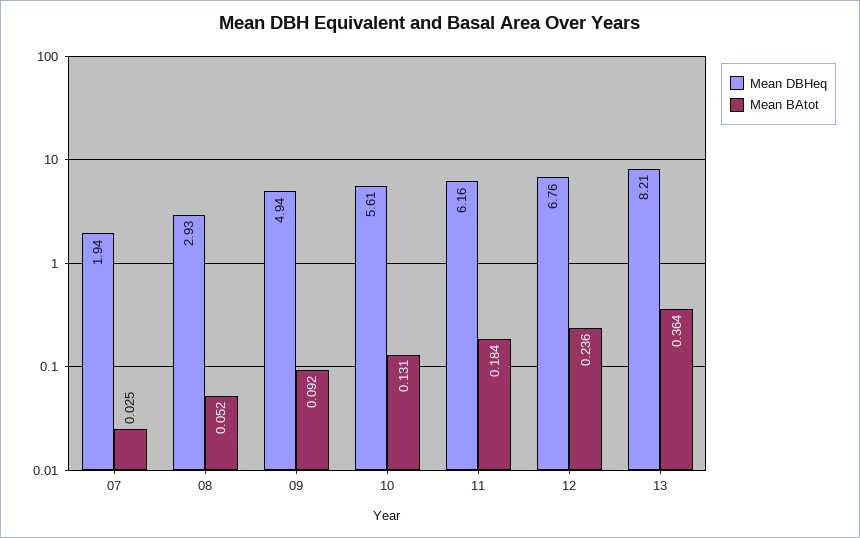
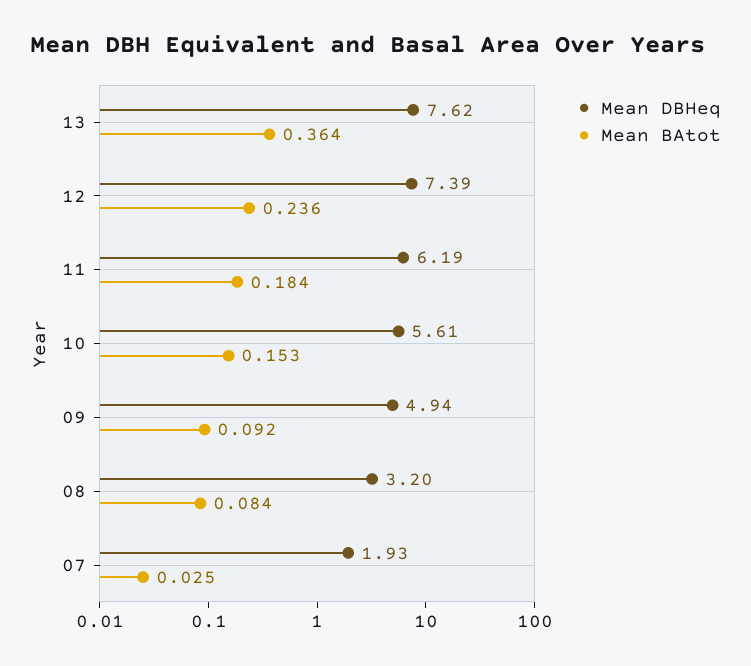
Mean DBHeq, 07: 1.94 -> 1.93
Mean DBHeq, 08: 2.93 -> 3.2
Mean BAtot, 08: 0.052 -> 0.084
Mean BAtot, 10: 0.131 -> 0.153
Mean DBHeq, 11: 6.16 -> 6.19
Mean DBHeq, 12: 6.76 -> 7.39
Mean DBHeq, 13: 8.21 -> 7.62

